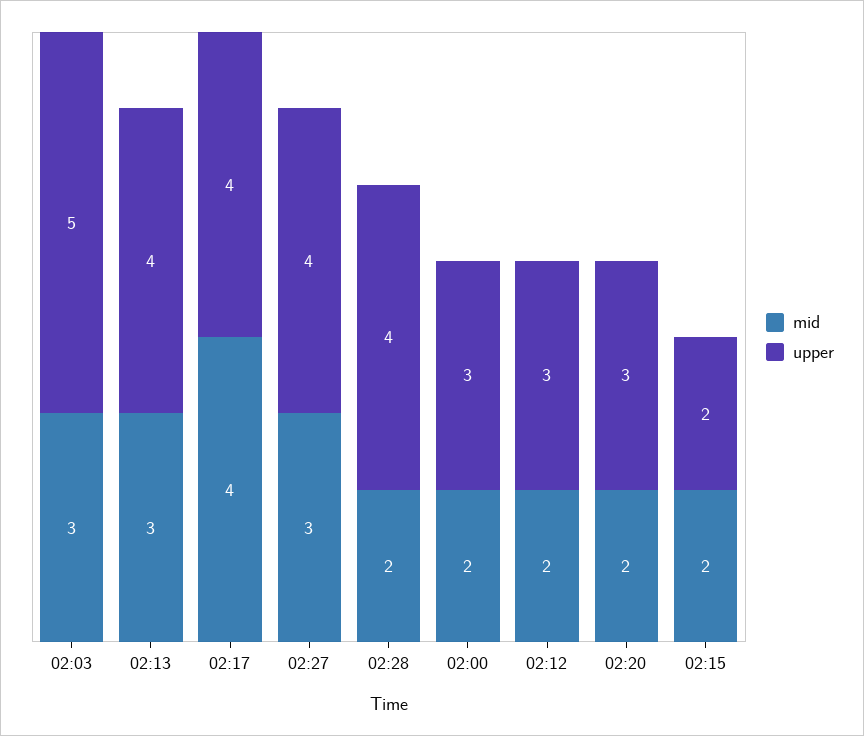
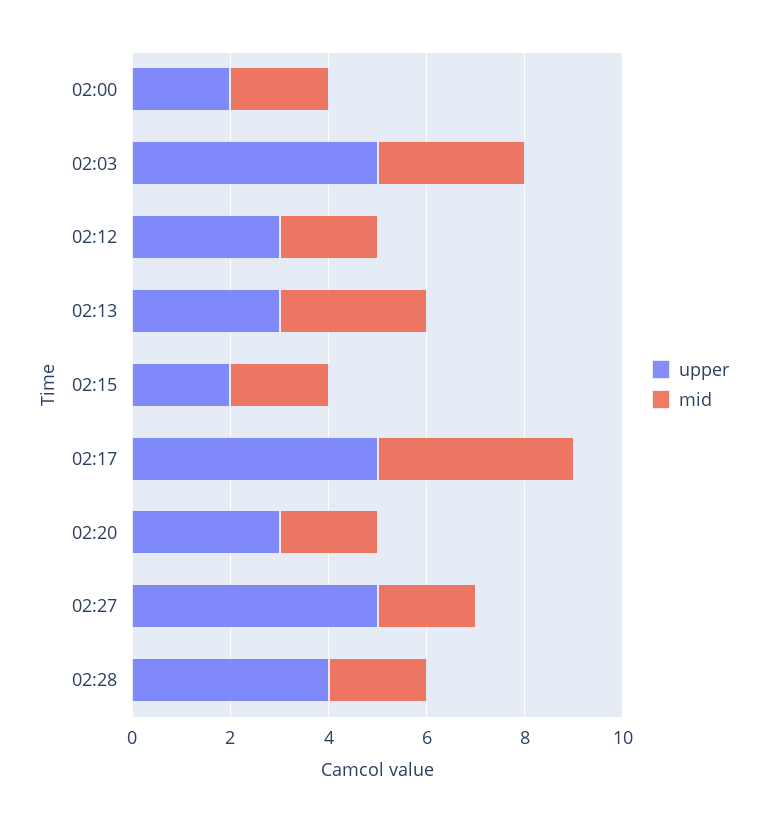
upper, 02:13: 4 -> 3
upper, 02:17: 4 -> 5
mid, 02:27: 3 -> 2
upper, 02:27: 4 -> 5
upper, 02:00: 3 -> 2

